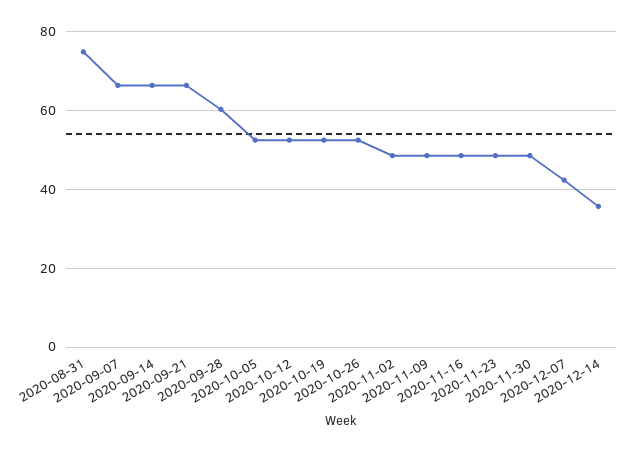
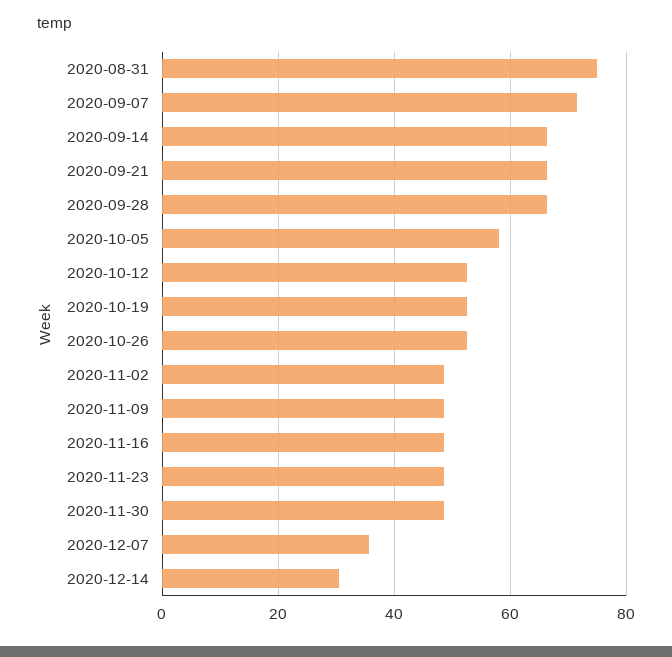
2020-09-07: 66 -> 72
2020-09-28: 60 -> 66
2020-10-05: 52 -> 58
2020-12-07: 42 -> 36
2020-12-14: 36 -> 30

